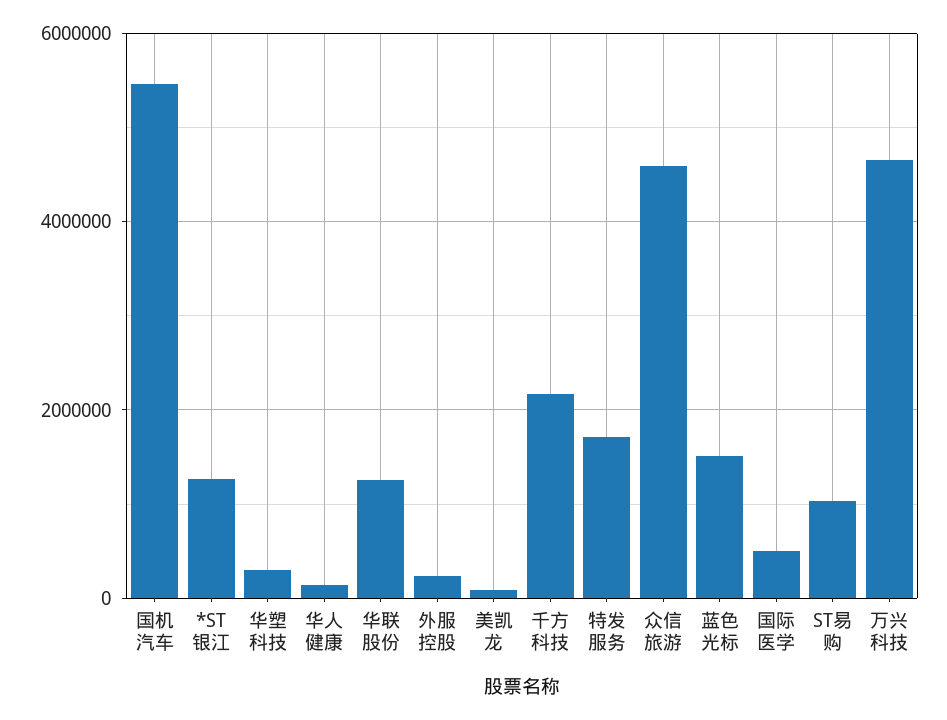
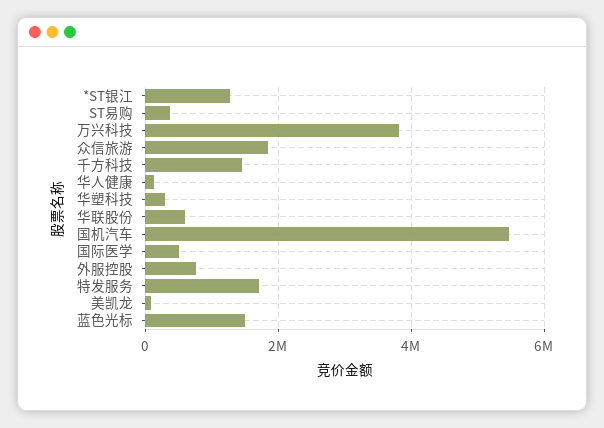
华联股份: 1200000 -> 600000
外服控股: 200000 -> 800000
千方科技: 2200000 -> 1400000
众信旅游: 4600000 -> 1800000
ST易购: 1000000 -> 400000
万兴科技: 4600000 -> 3800000

